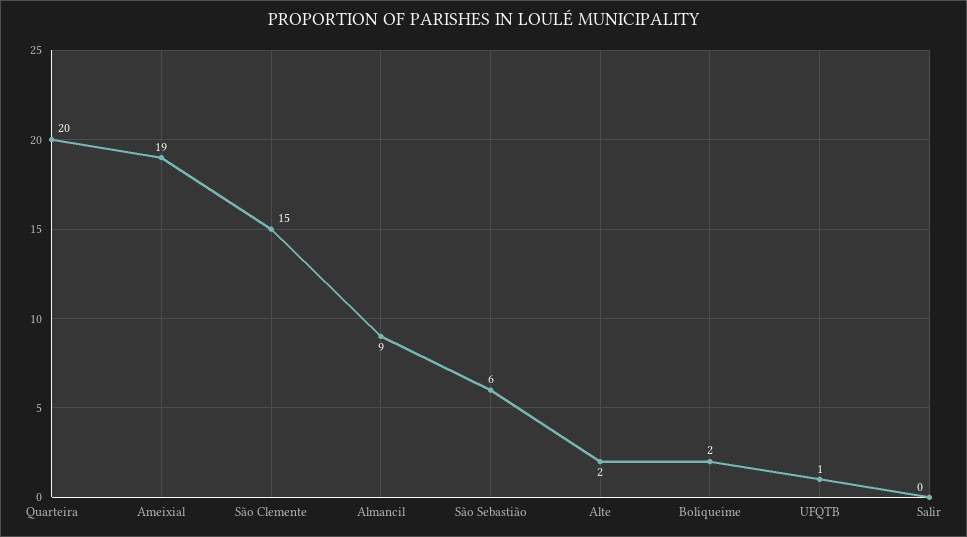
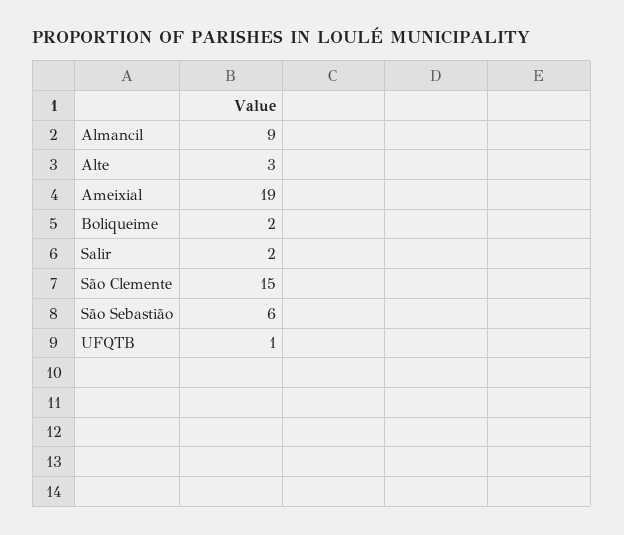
Quarteira: 20 -> none
Alte: 2 -> 3
Salir: 0 -> 2

